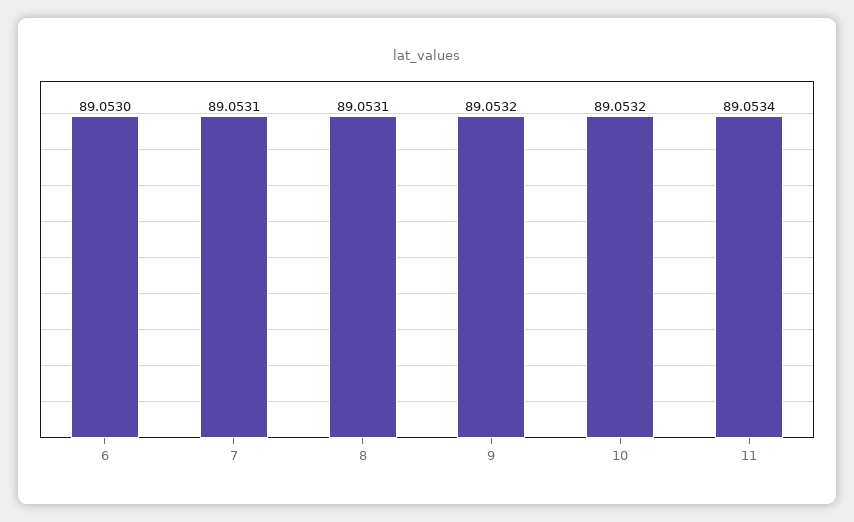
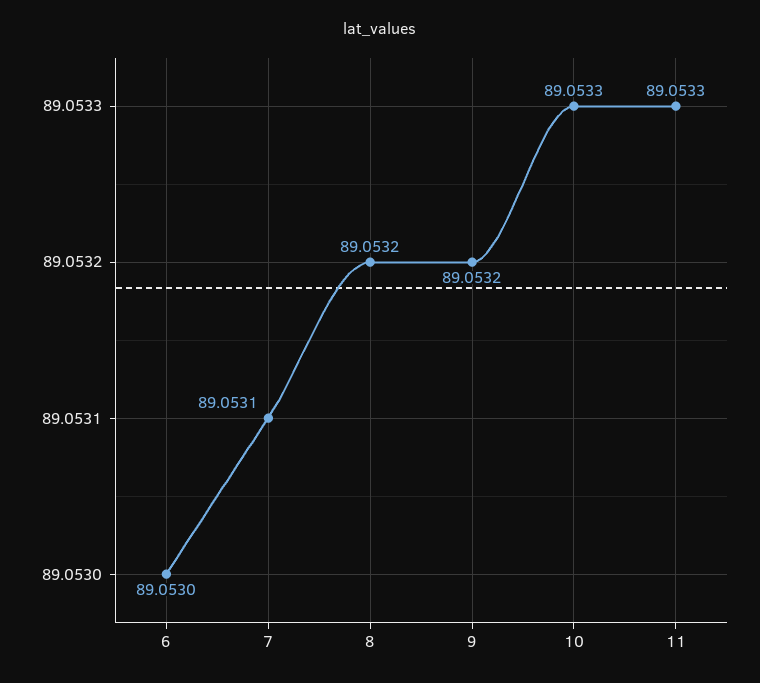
8: 89.0531 -> 89.0532
10: 89.0532 -> 89.0533
11: 89.0534 -> 89.0533

